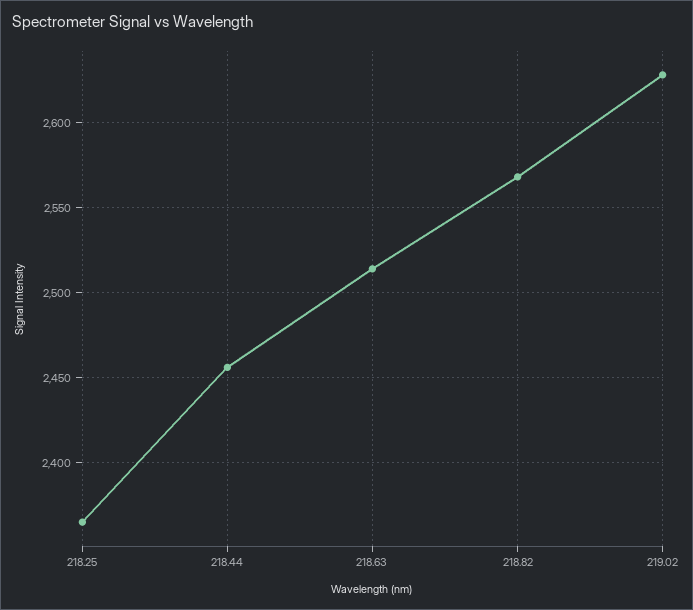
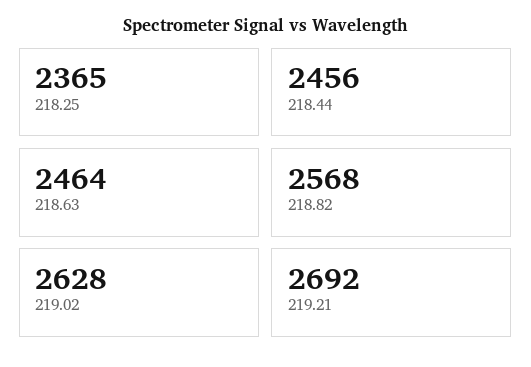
218.63: 2515 -> 2464
219.21: none -> 2692

